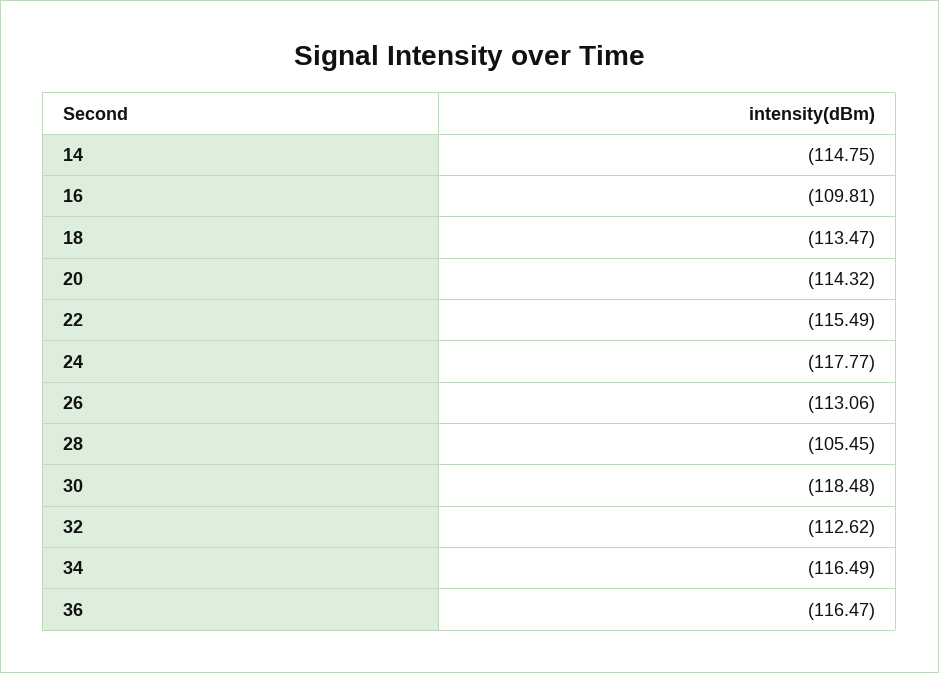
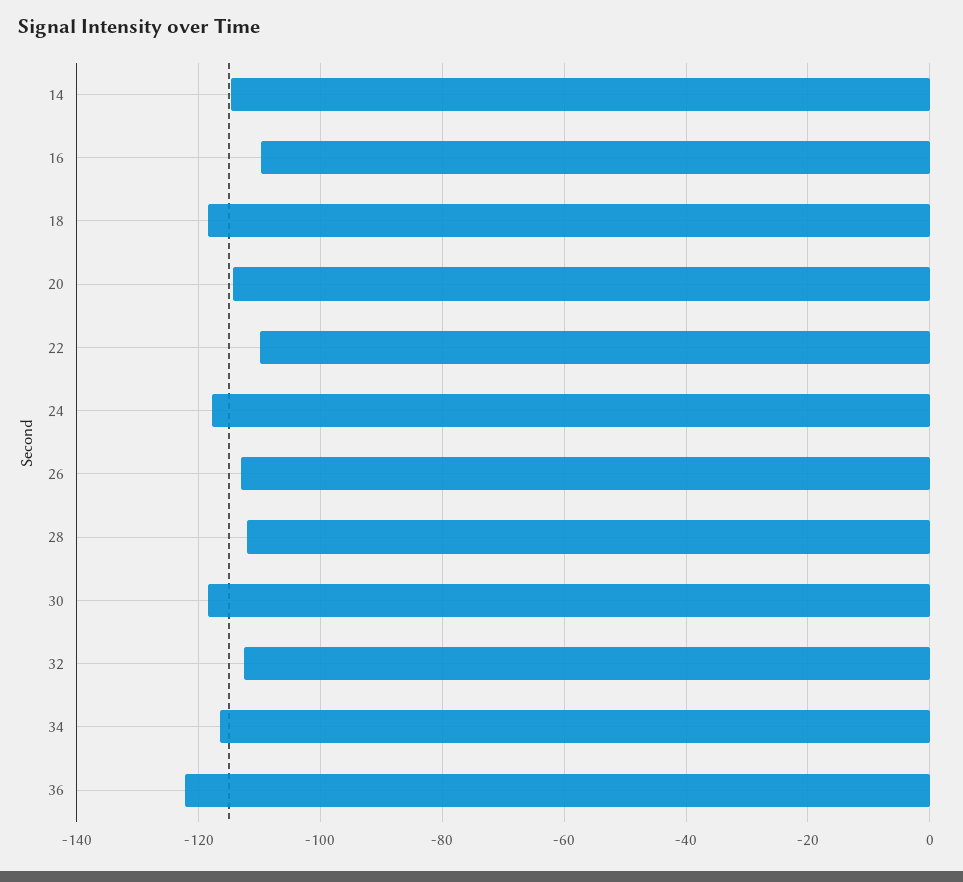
18: -113.47 -> -118
22: -115.49 -> -110
28: -105.45 -> -112
36: -116.47 -> -122

